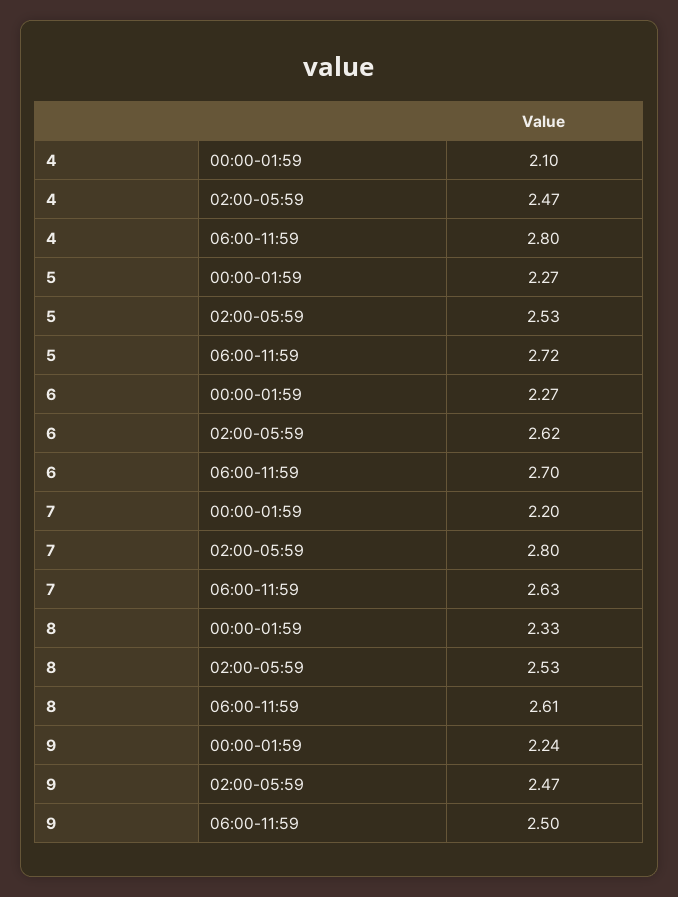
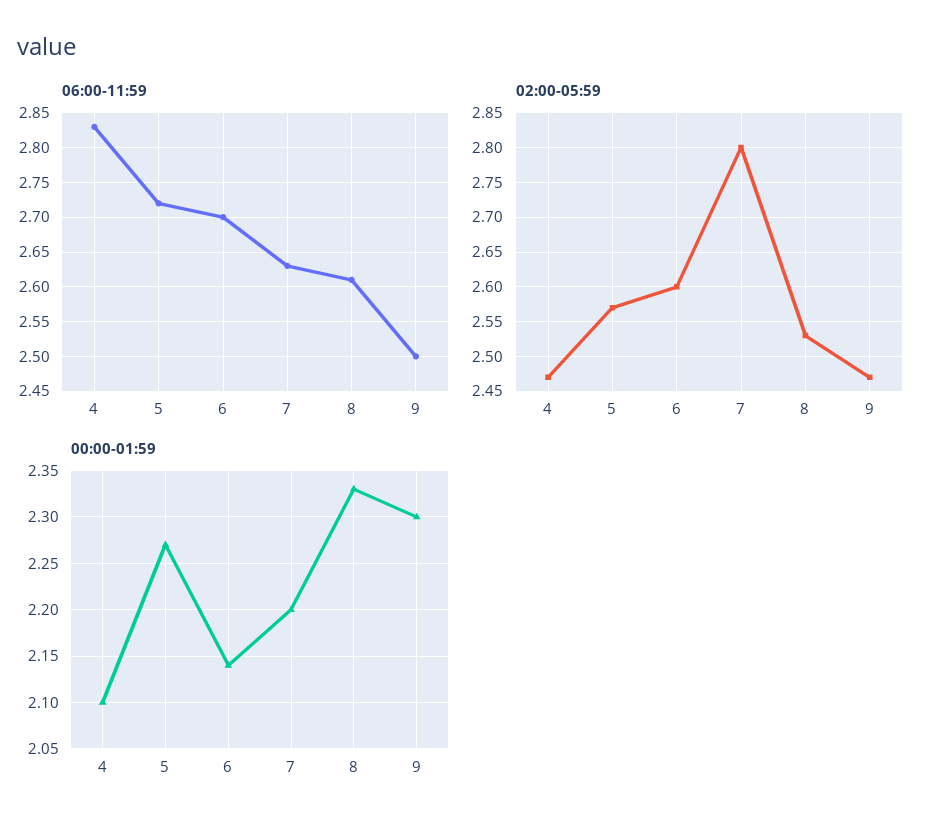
06:00-11:59, 4: 2.8 -> 2.83
02:00-05:59, 5: 2.53 -> 2.57
00:00-01:59, 6: 2.27 -> 2.14
02:00-05:59, 6: 2.62 -> 2.6
00:00-01:59, 9: 2.24 -> 2.3

